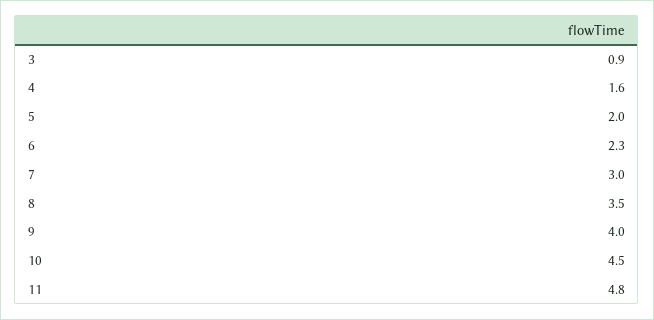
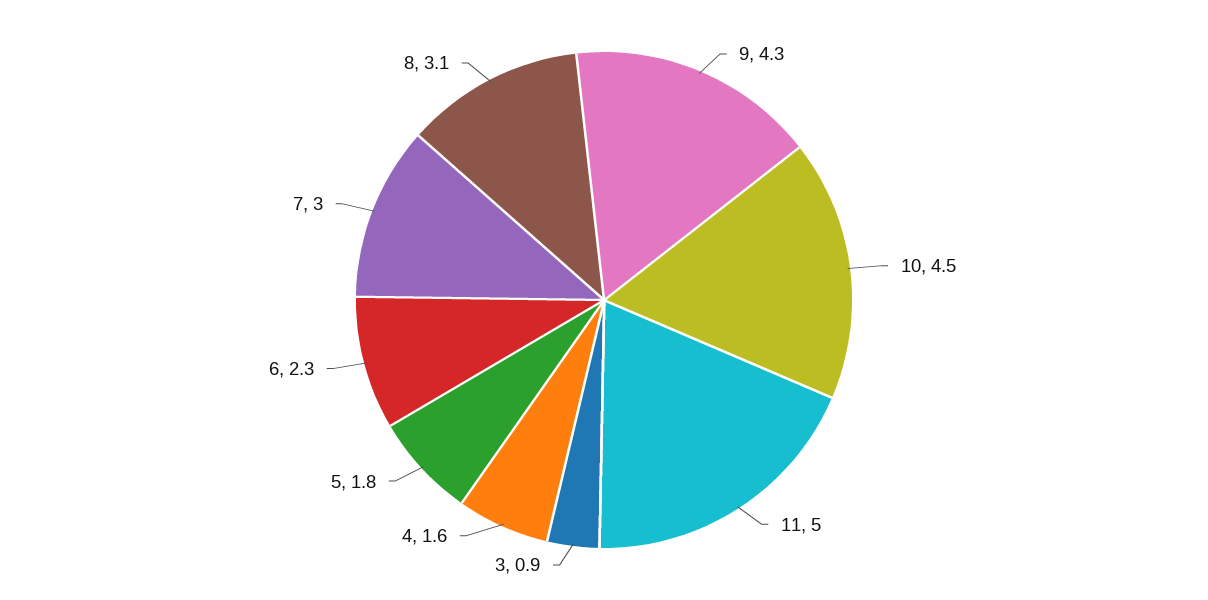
5: 2 -> 1.8
8: 3.5 -> 3.1
9: 4 -> 4.3
11: 4.8 -> 5

